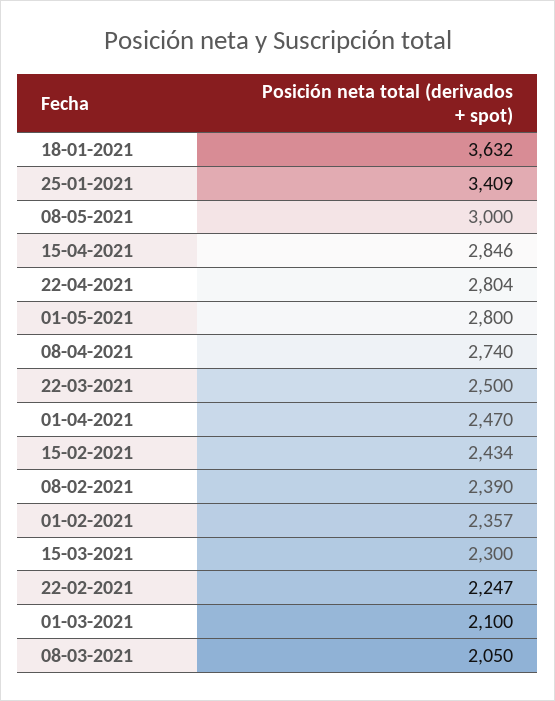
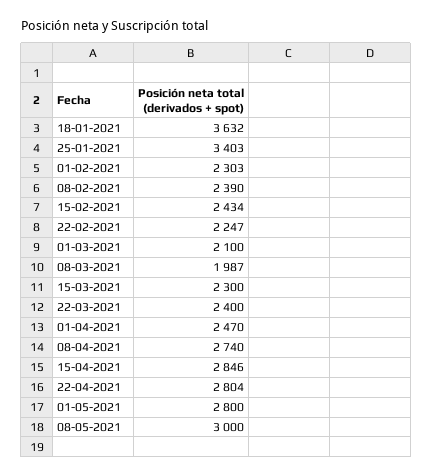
25-01-2021: 3409 -> 3403
22-03-2021: 2500 -> 2400
01-02-2021: 2357 -> 2303
08-03-2021: 2050 -> 1987

